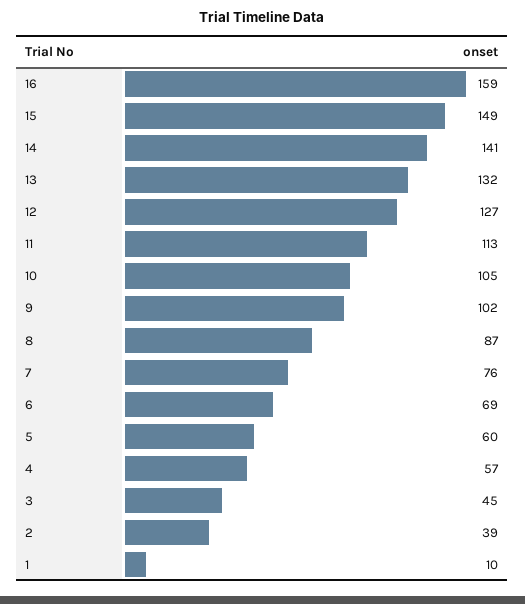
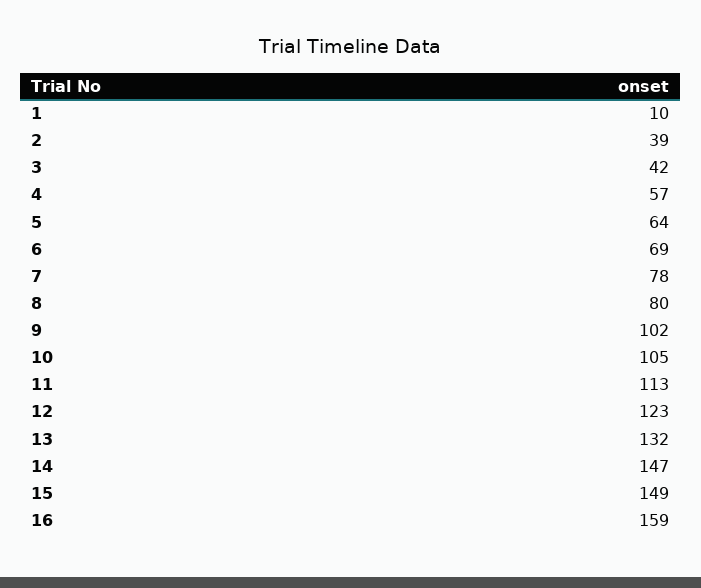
14: 141 -> 147
12: 127 -> 123
8: 87 -> 80
7: 76 -> 78
5: 60 -> 64
3: 45 -> 42

